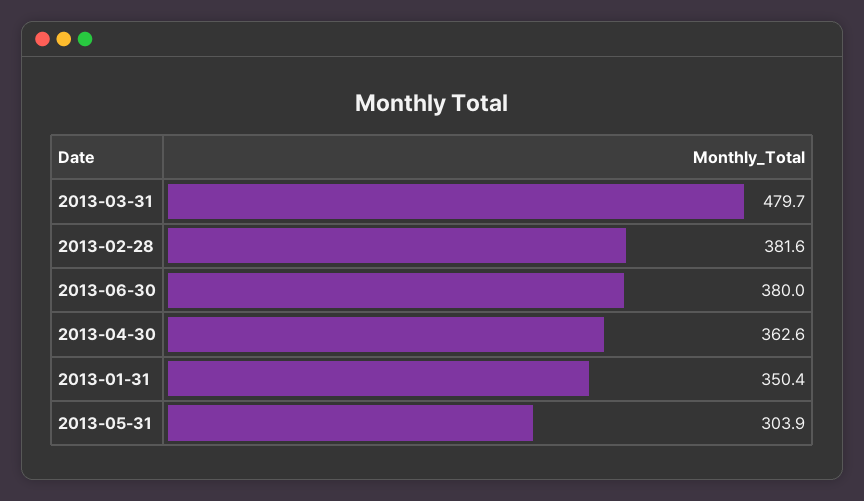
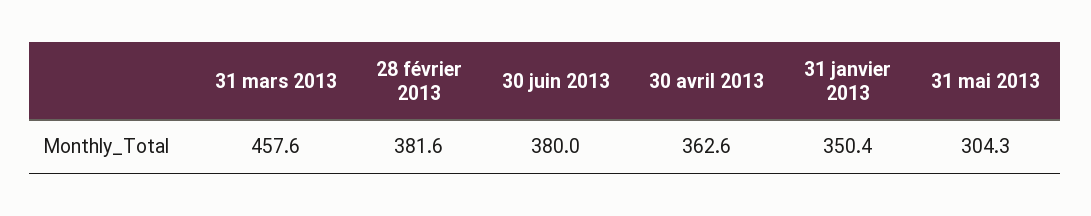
2013-03-31: 479.7 -> 457.6
2013-05-31: 303.9 -> 304.3

